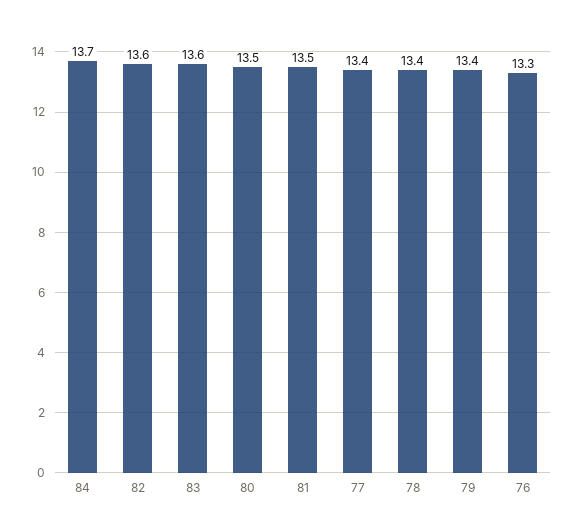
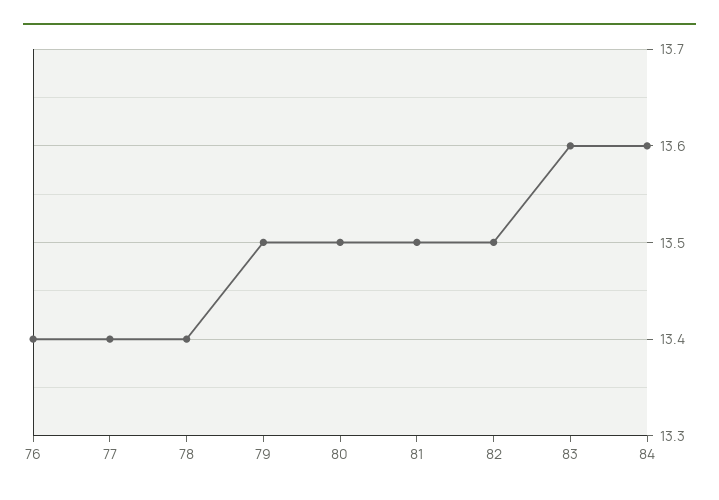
84: 13.7 -> 13.6
82: 13.6 -> 13.5
79: 13.4 -> 13.5
76: 13.3 -> 13.4

